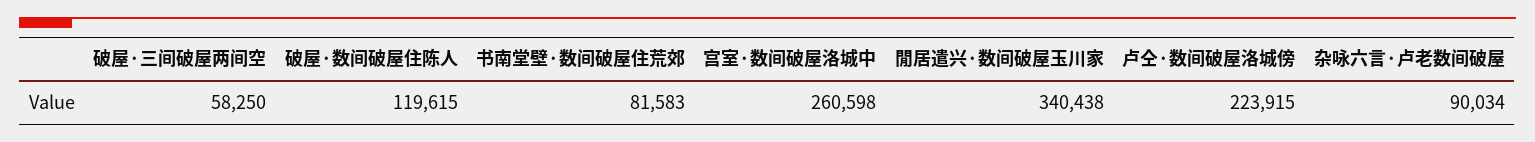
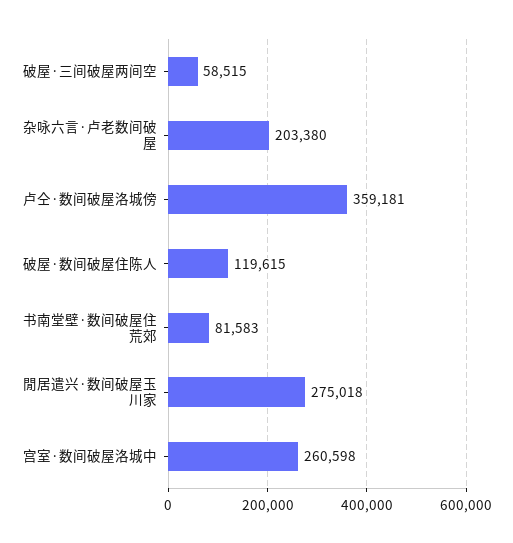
破屋·三间破屋两间空: 58250 -> 58515
閒居遣兴·数间破屋玉川家: 340438 -> 275018
卢仝·数间破屋洛城傍: 223915 -> 359181
杂咏六言·卢老数间破屋: 90034 -> 203380

